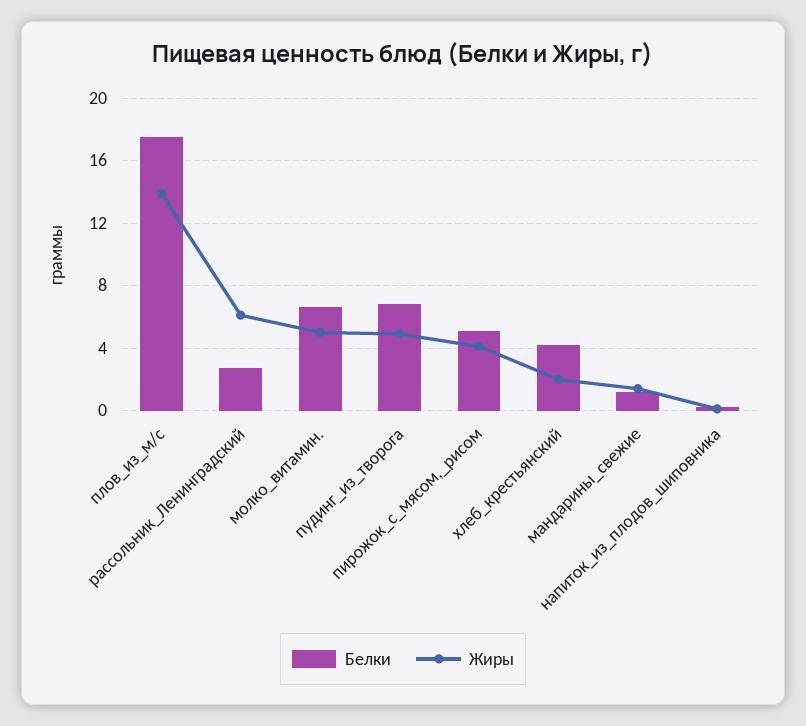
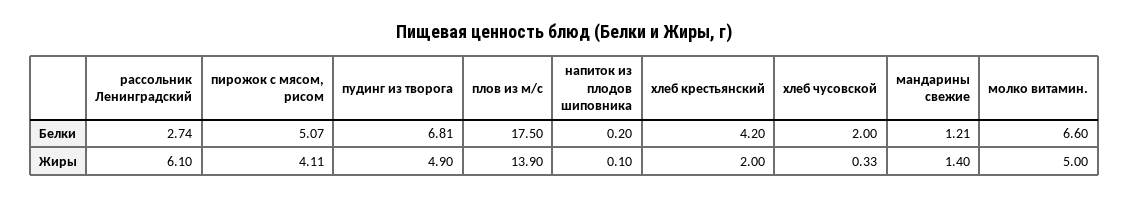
Белки, хлеб чусовской: none -> 2
Жиры, хлеб чусовской: none -> 0.33

